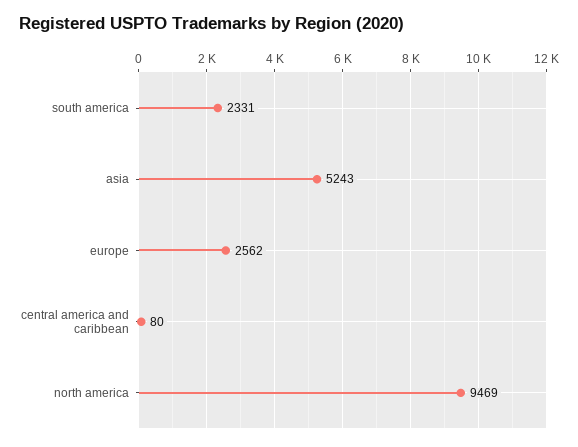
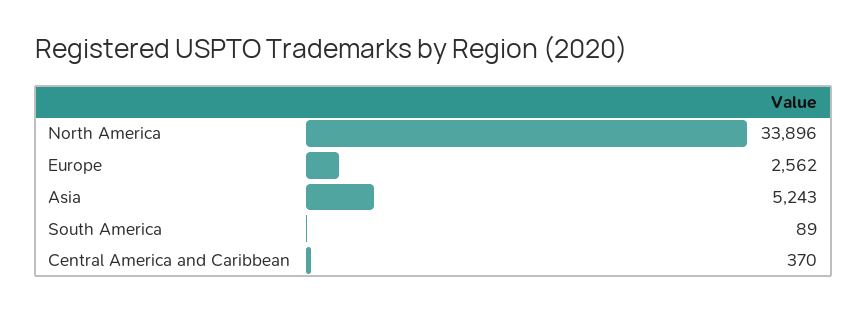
south america: 2331 -> 89
central america and caribbean: 80 -> 370
north america: 9469 -> 33896

